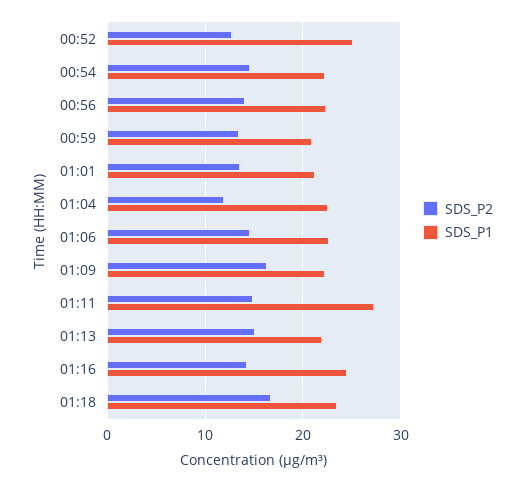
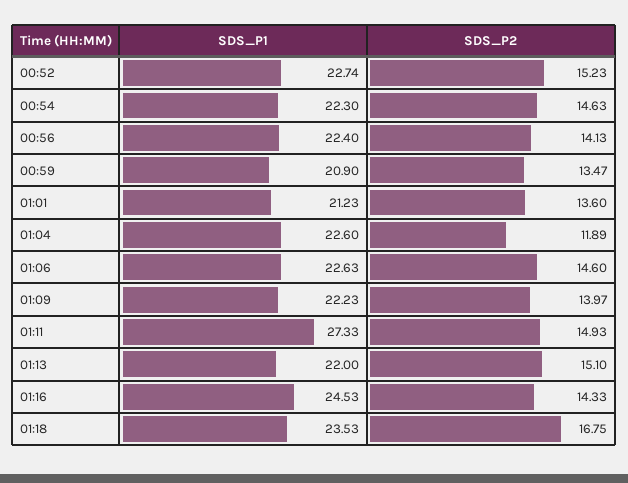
SDS_P2, 00:52: 13 -> 15.23
SDS_P1, 00:52: 25 -> 22.74
SDS_P2, 01:09: 16 -> 13.97

